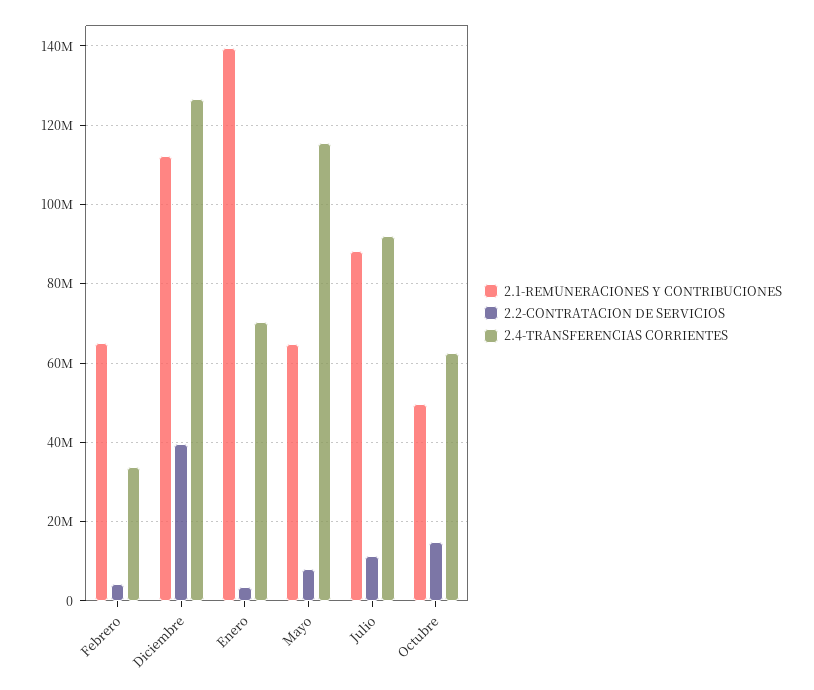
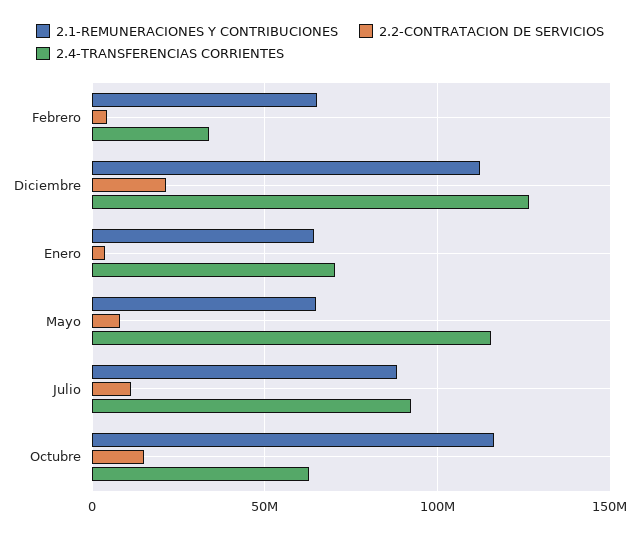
2.2-CONTRATACION DE SERVICIOS, Diciembre: 40000000 -> 20000000
2.1-REMUNERACIONES Y CONTRIBUCIONES, Enero: 140000000 -> 65000000
2.1-REMUNERACIONES Y CONTRIBUCIONES, Octubre: 50000000 -> 115000000

